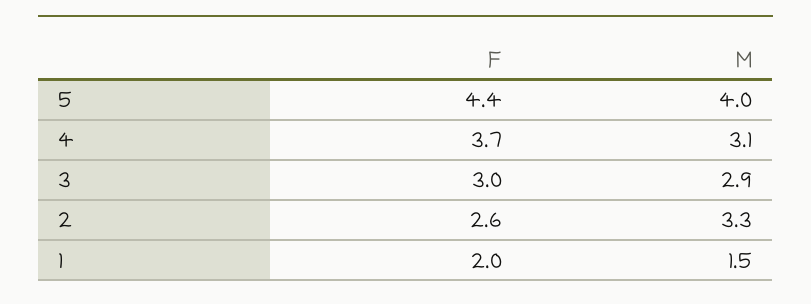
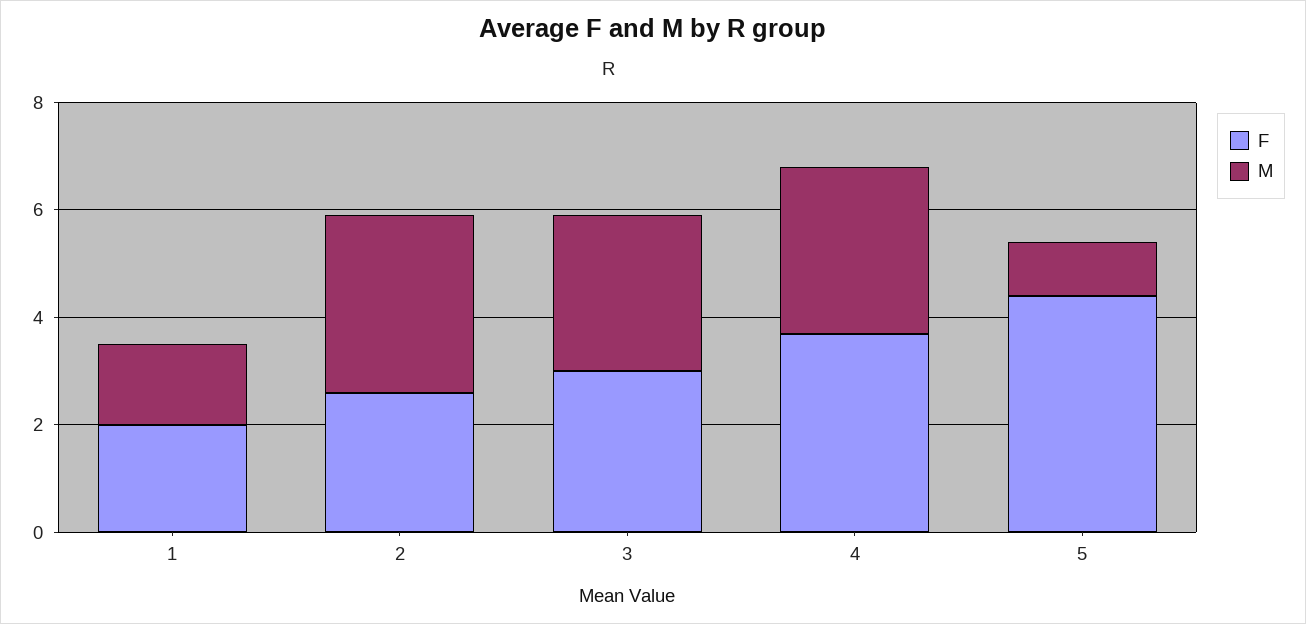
M, 5: 4 -> 1

